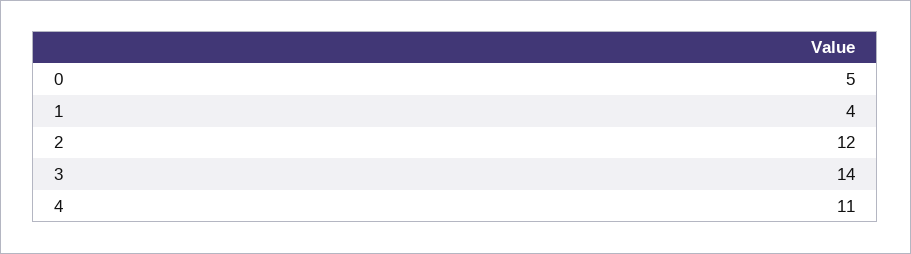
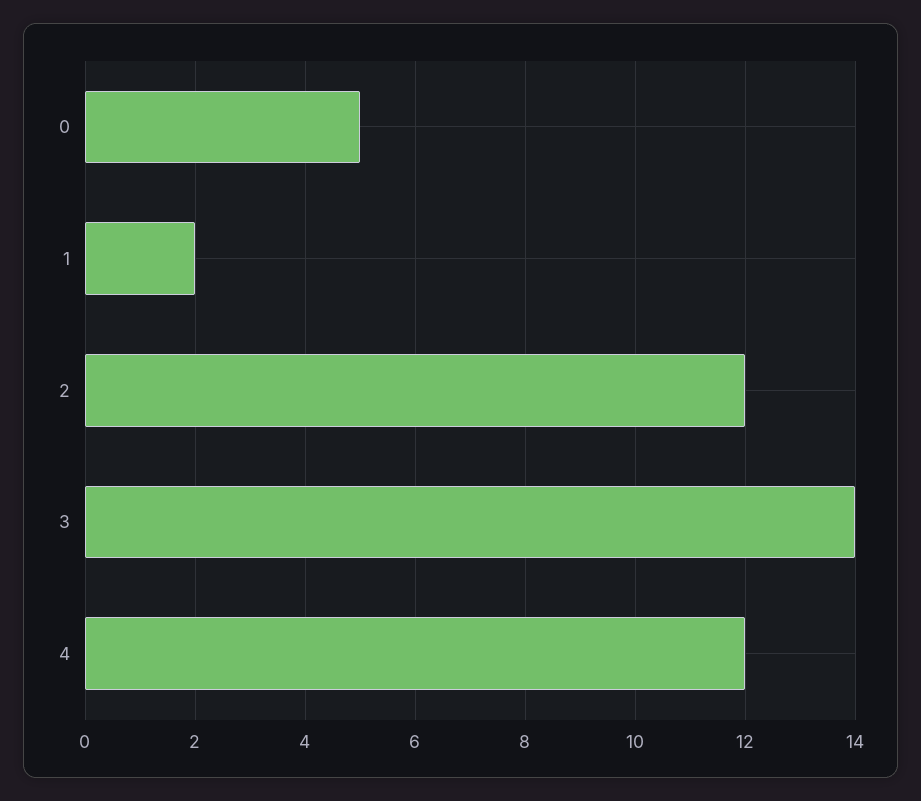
1: 4 -> 2
4: 11 -> 12

